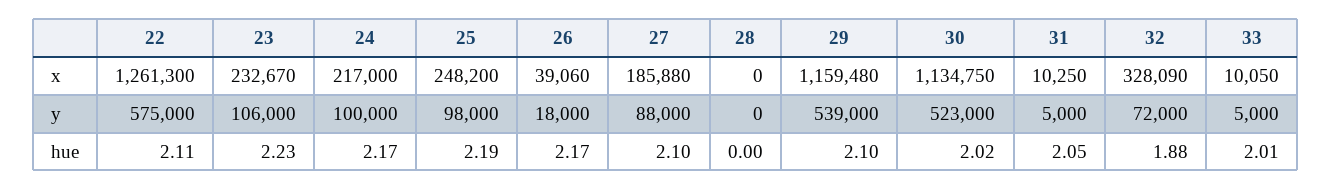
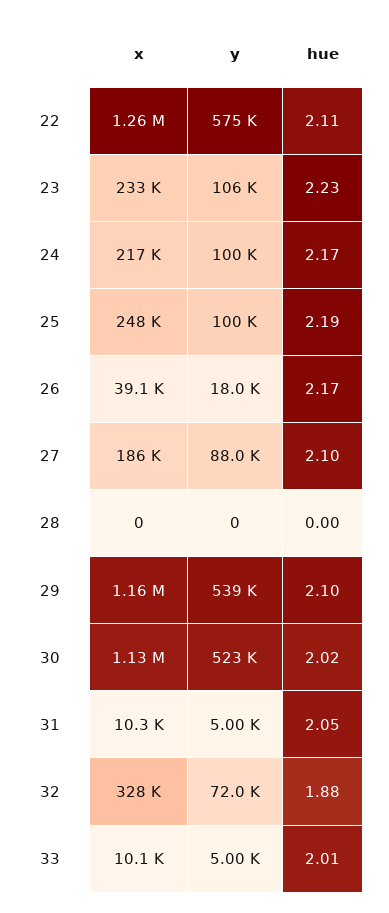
25, y: 98000 -> 100000

